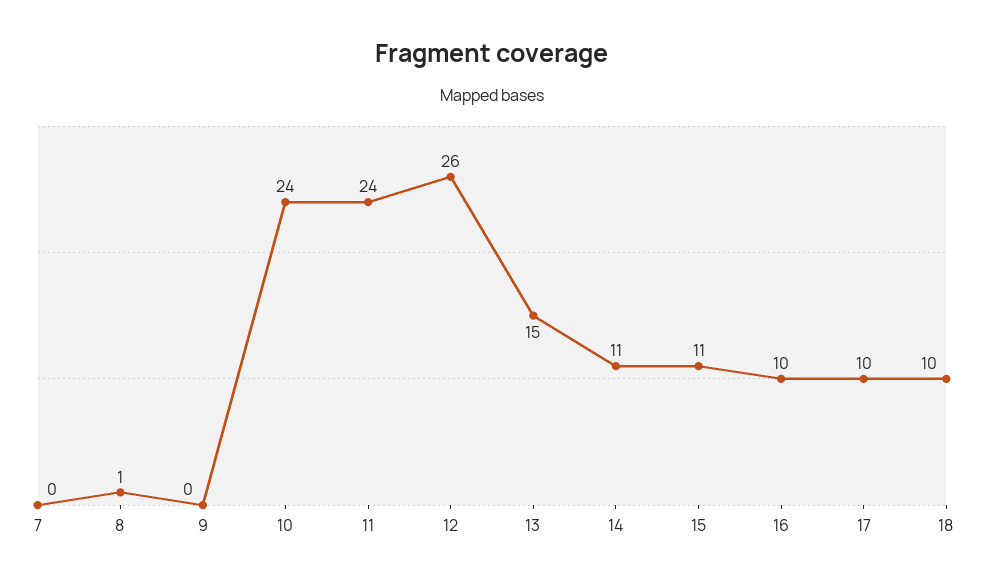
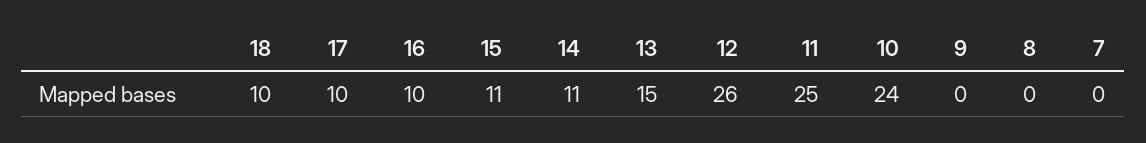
8: 1 -> 0
11: 24 -> 25

